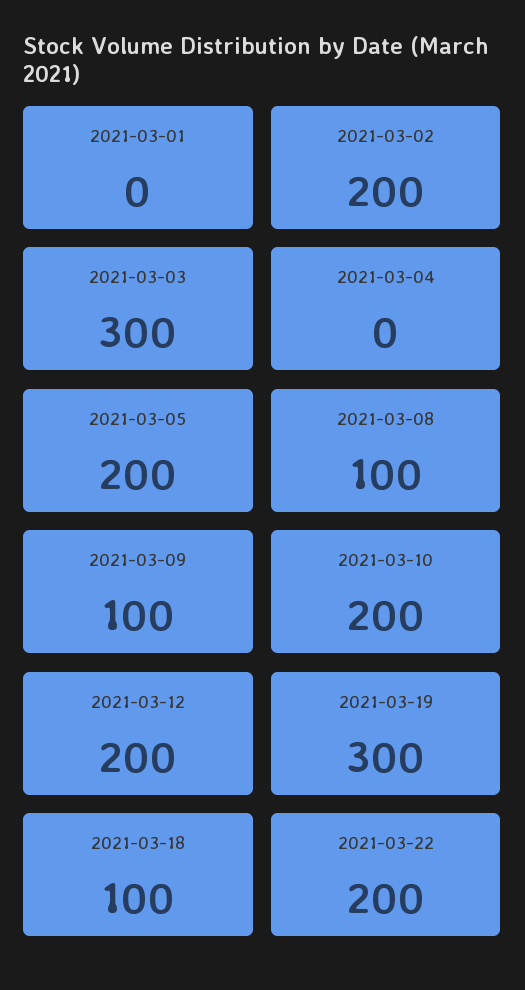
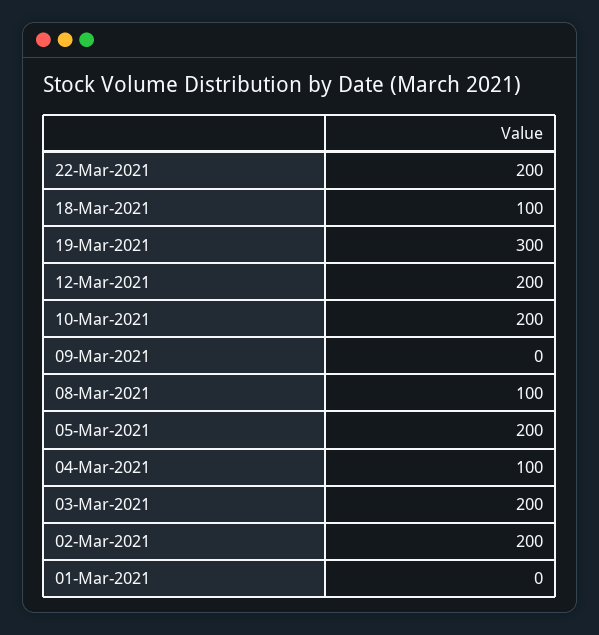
2021-03-03: 300 -> 200
2021-03-04: 0 -> 100
2021-03-09: 100 -> 0

